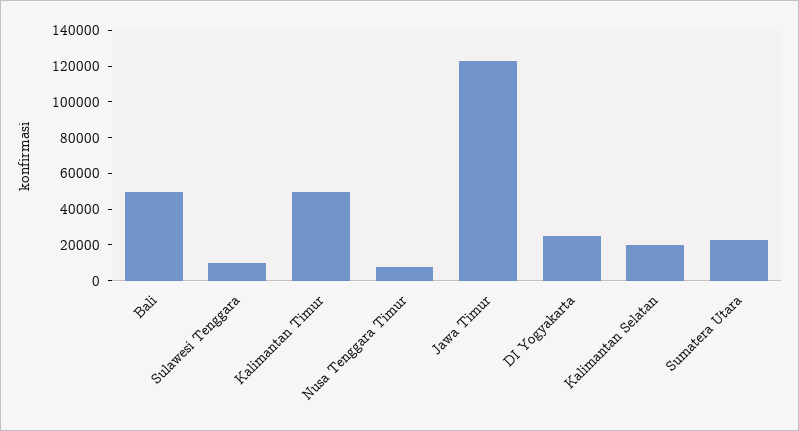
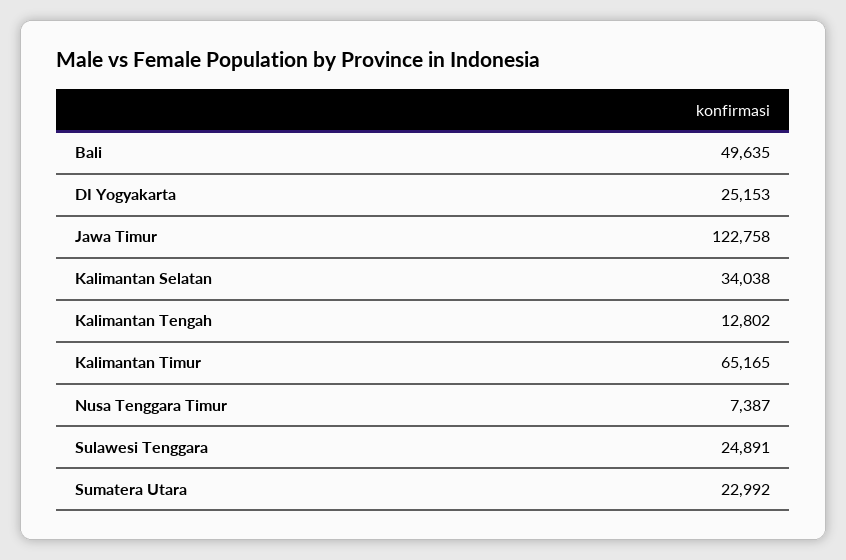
Sulawesi Tenggara: 10000 -> 24891
Kalimantan Timur: 50000 -> 65165
Kalimantan Selatan: 20000 -> 34038
Kalimantan Tengah: none -> 12802

